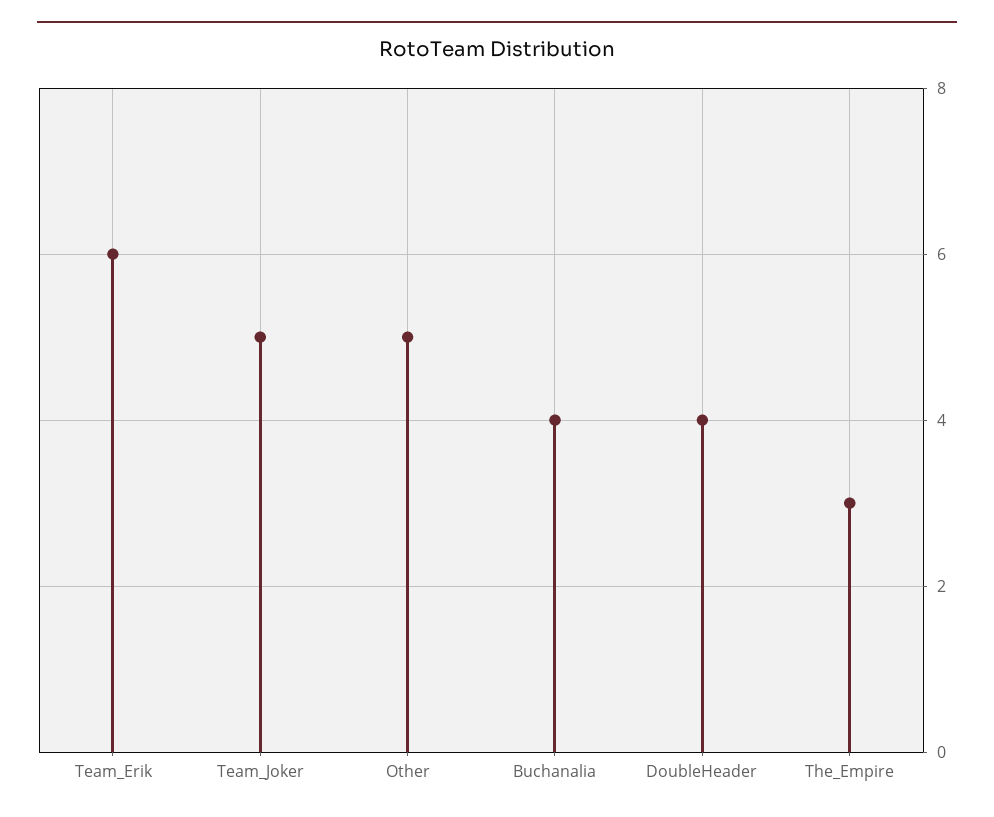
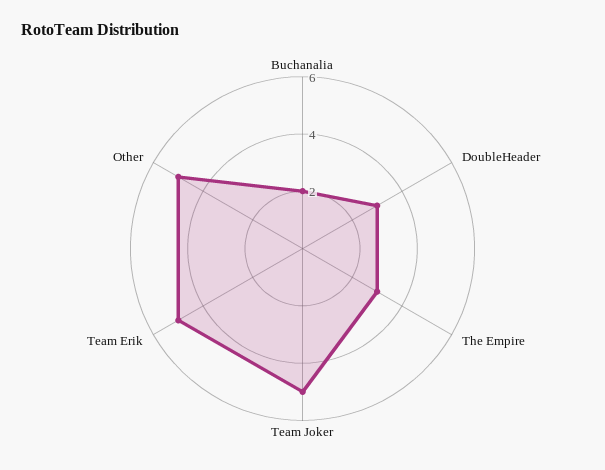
Team_Erik: 6 -> 5
Buchanalia: 4 -> 2
DoubleHeader: 4 -> 3

